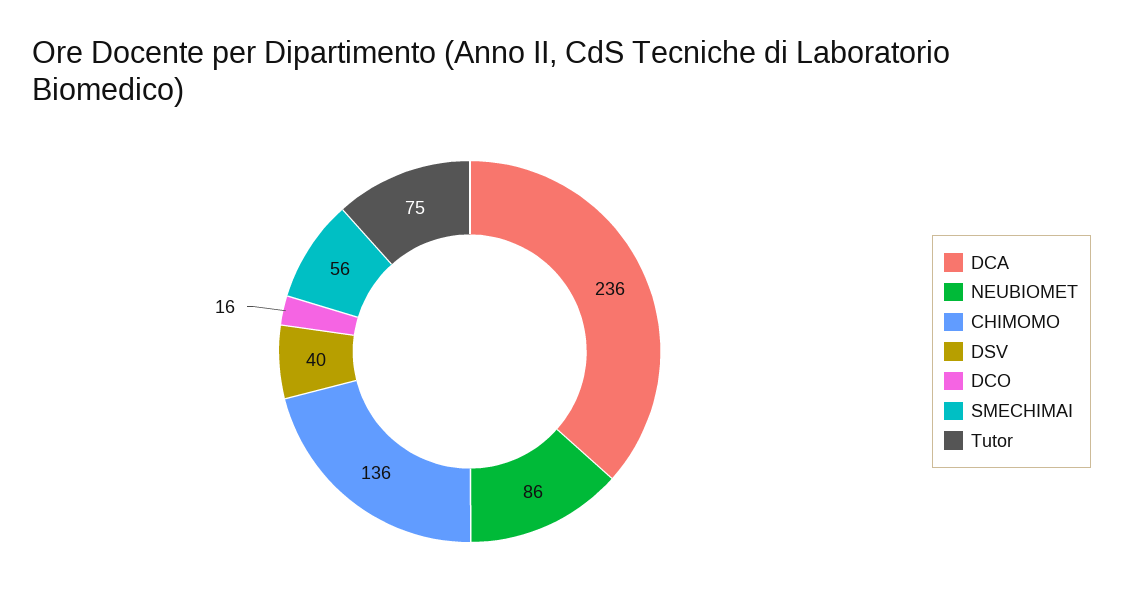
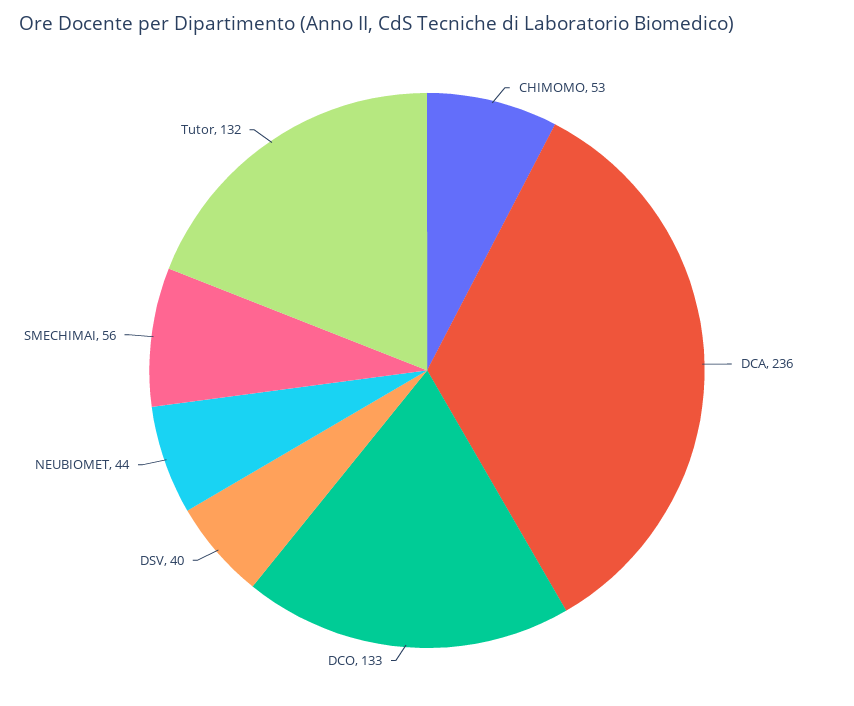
NEUBIOMET: 86 -> 44
CHIMOMO: 136 -> 53
DCO: 16 -> 133
Tutor: 75 -> 132

